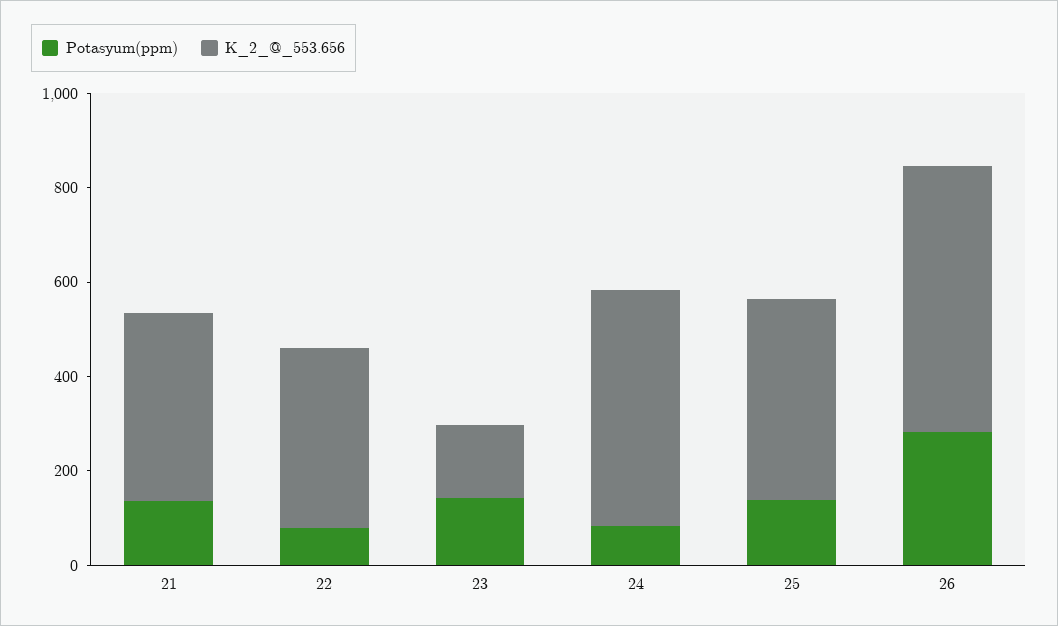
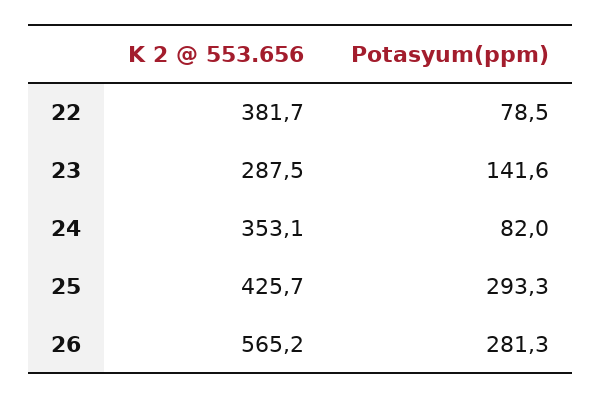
Potasyum(ppm), 21: 150 -> none
K_2_@_553.656, 21: 400 -> none
K_2_@_553.656, 23: 150 -> 287.5
K_2_@_553.656, 24: 500 -> 353.1
Potasyum(ppm), 25: 150 -> 293.3

